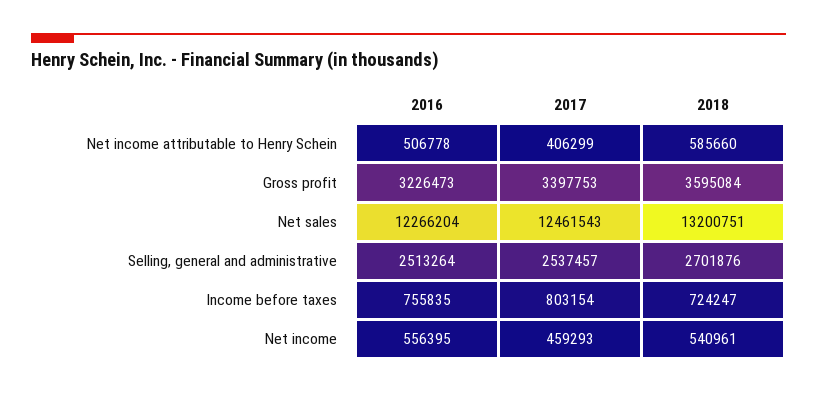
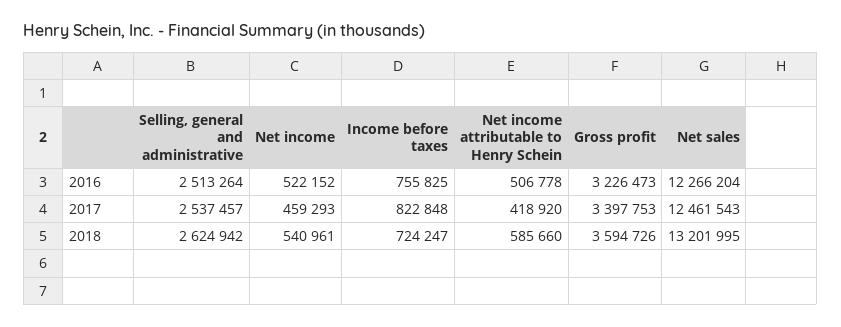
2017, Net income attributable to Henry Schein: 406299 -> 418920
2018, Gross profit: 3595084 -> 3594726
2018, Net sales: 13200751 -> 13201995
2018, Selling, general and administrative: 2701876 -> 2624942
2016, Income before taxes: 755835 -> 755825
2017, Income before taxes: 803154 -> 822848
2016, Net income: 556395 -> 522152

